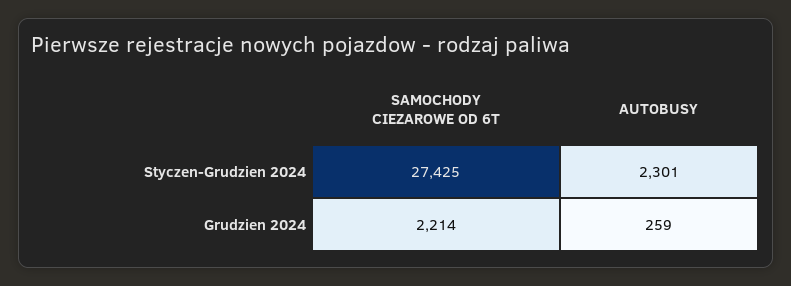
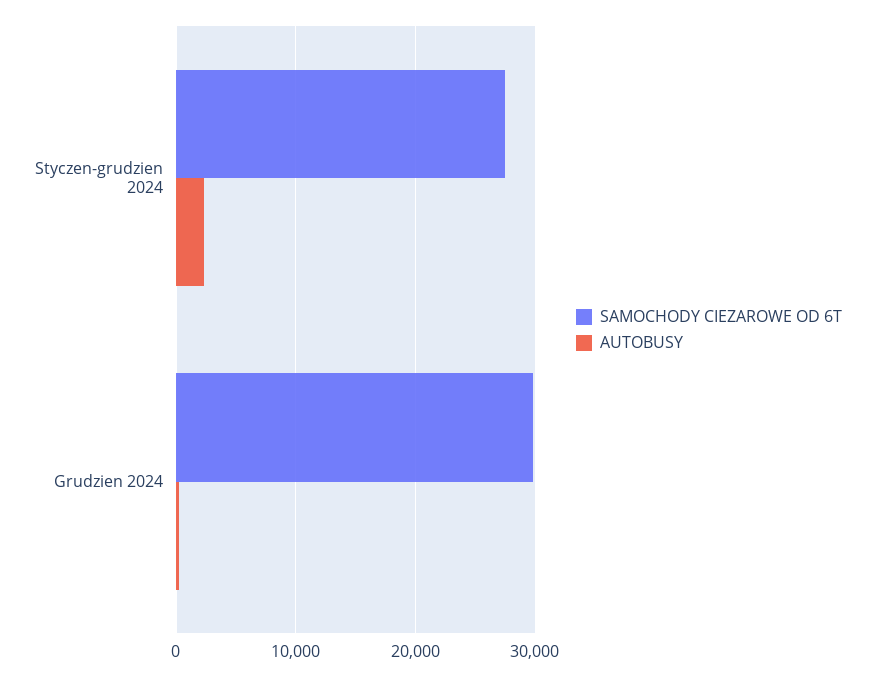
SAMOCHODY CIEZAROWE OD 6T, Grudzien 2024: 2214 -> 30000

